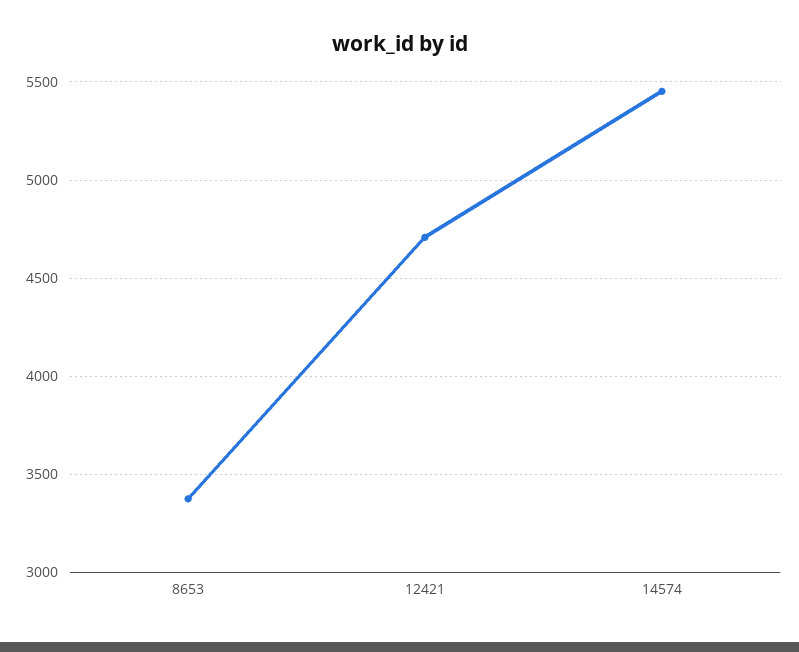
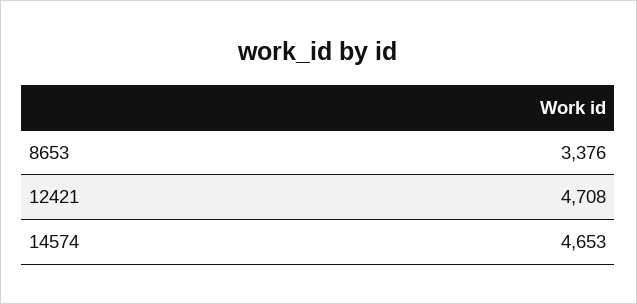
14574: 5450 -> 4653

